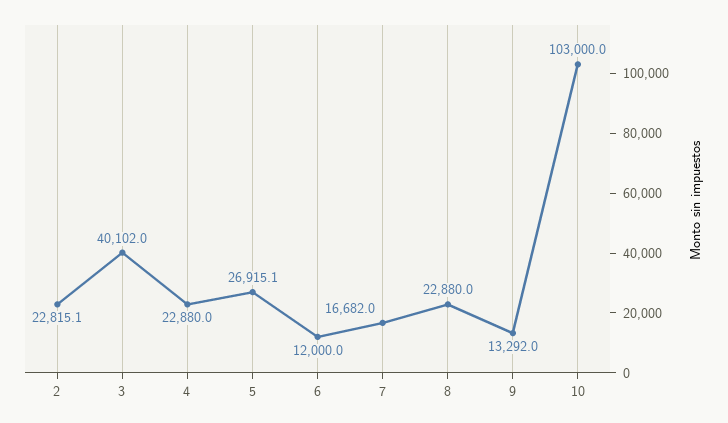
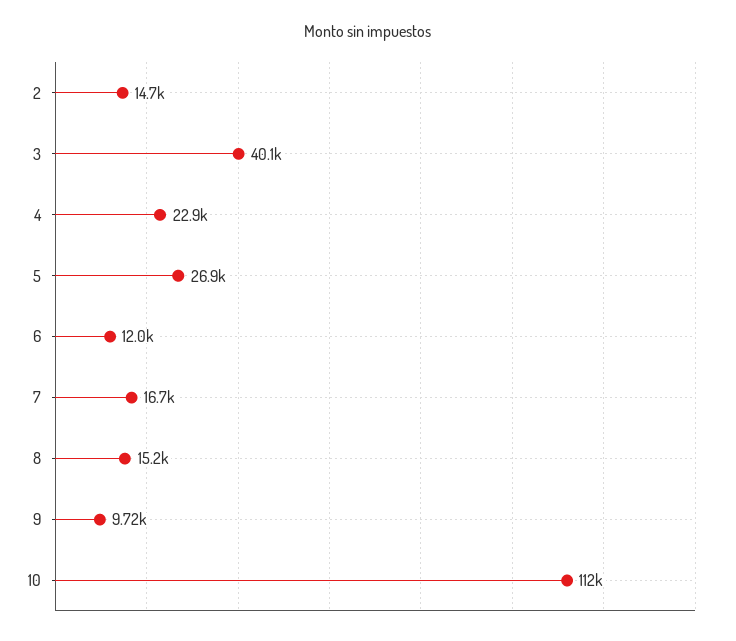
2: 22815.1 -> 14700
8: 22880 -> 15200
9: 13292 -> 9720
10: 103000 -> 112000

